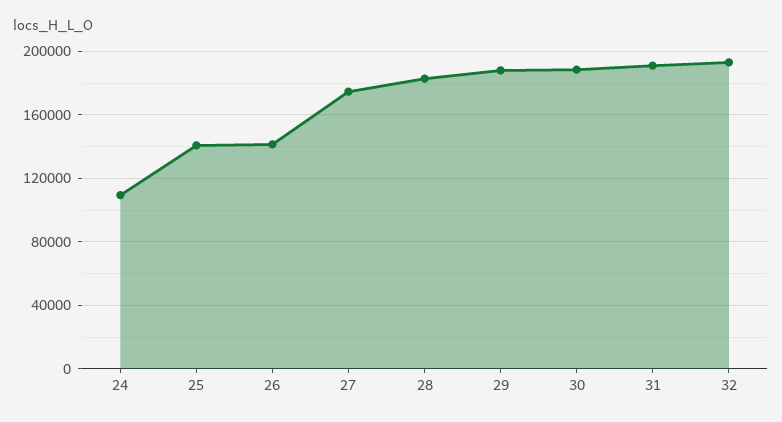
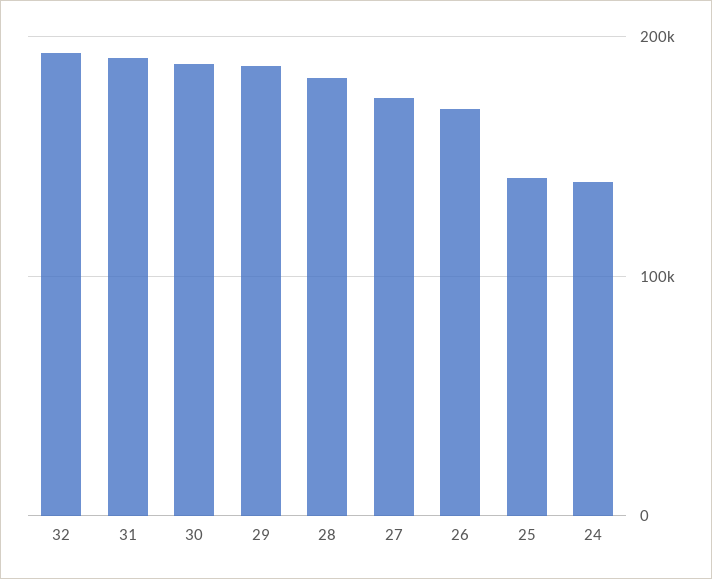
24: 110000 -> 140000
26: 140000 -> 170000

